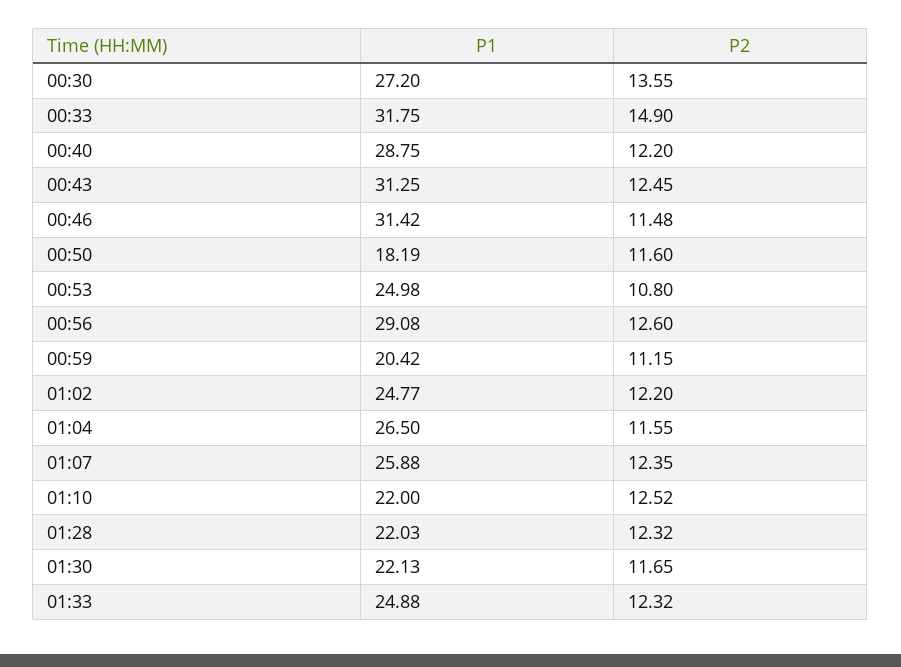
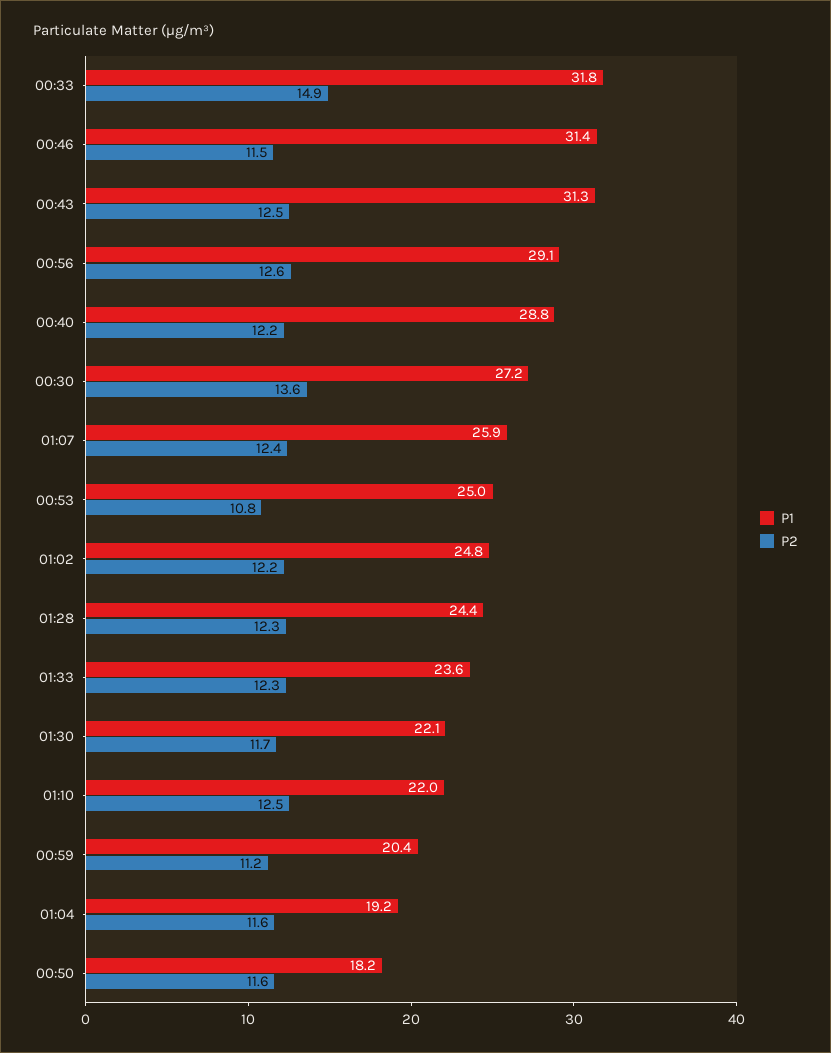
P1, 01:04: 26.5 -> 19.2
P1, 01:28: 22.03 -> 24.4
P1, 01:33: 24.88 -> 23.6

